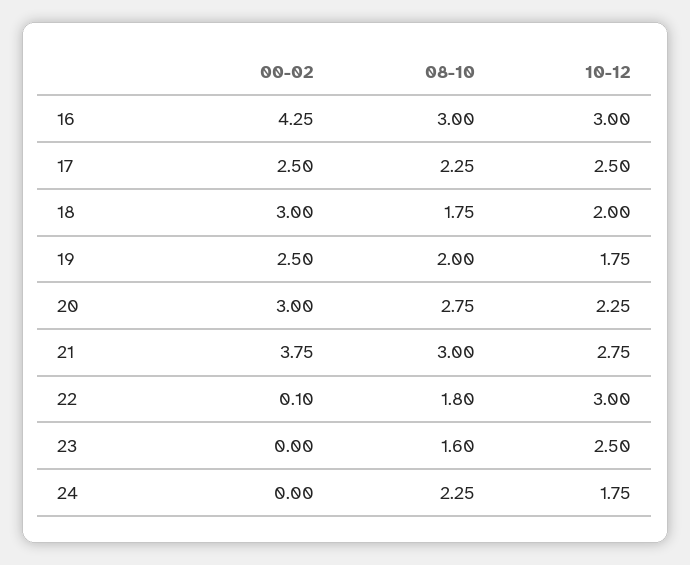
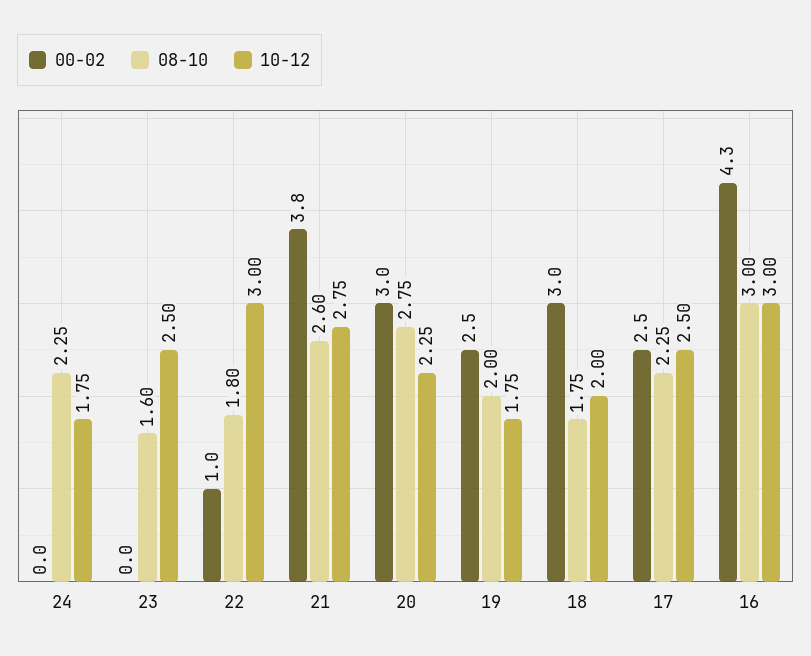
08-10, 21: 3 -> 2.6
00-02, 22: 0.1 -> 1

